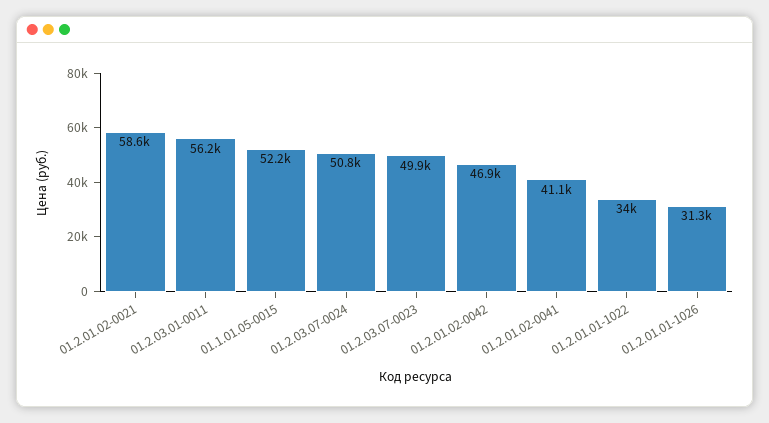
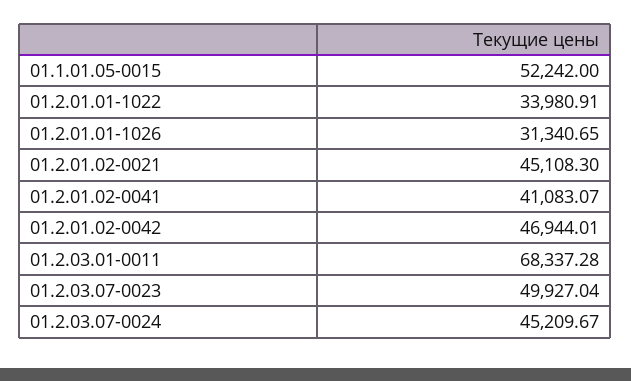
01.2.01.02-0021: 58600 -> 45108.3
01.2.03.01-0011: 56200 -> 68337.28
01.2.03.07-0024: 50800 -> 45209.67

